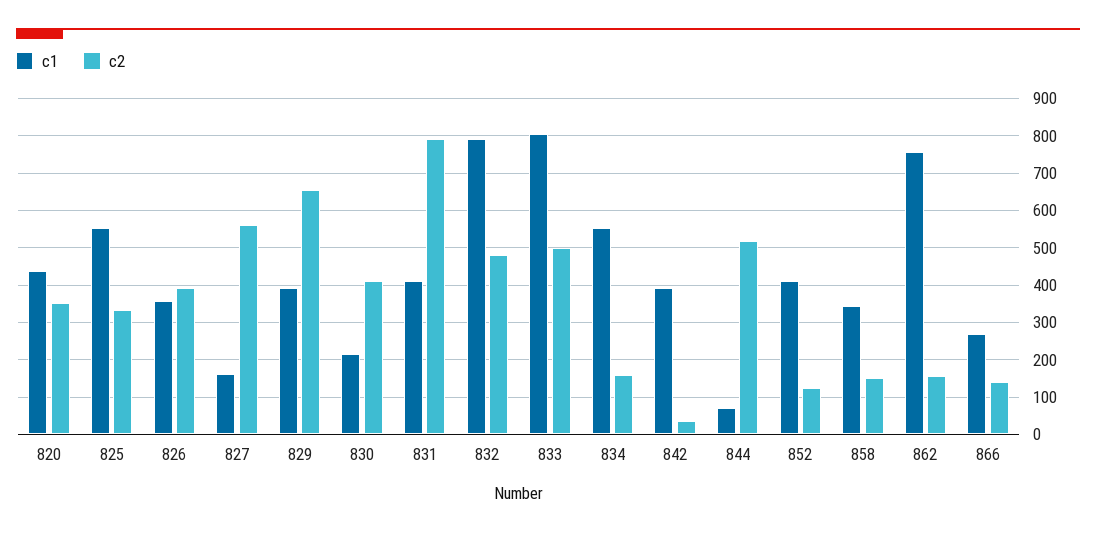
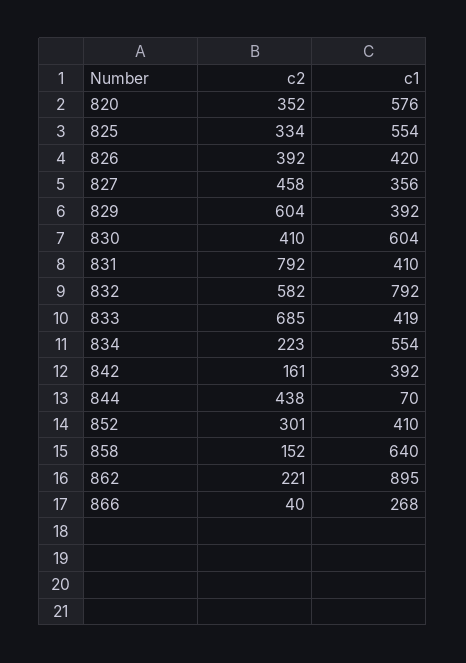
c1, 820: 440 -> 576
c1, 826: 360 -> 420
c1, 827: 160 -> 356
c2, 827: 560 -> 458
c2, 829: 660 -> 604
c1, 830: 220 -> 604
c2, 832: 480 -> 582
c1, 833: 800 -> 419
c2, 833: 500 -> 685
c2, 834: 160 -> 223
c2, 842: 40 -> 161
c2, 844: 520 -> 438
c2, 852: 120 -> 301
c1, 858: 340 -> 640
c1, 862: 760 -> 895
c2, 862: 160 -> 221
c2, 866: 140 -> 40

